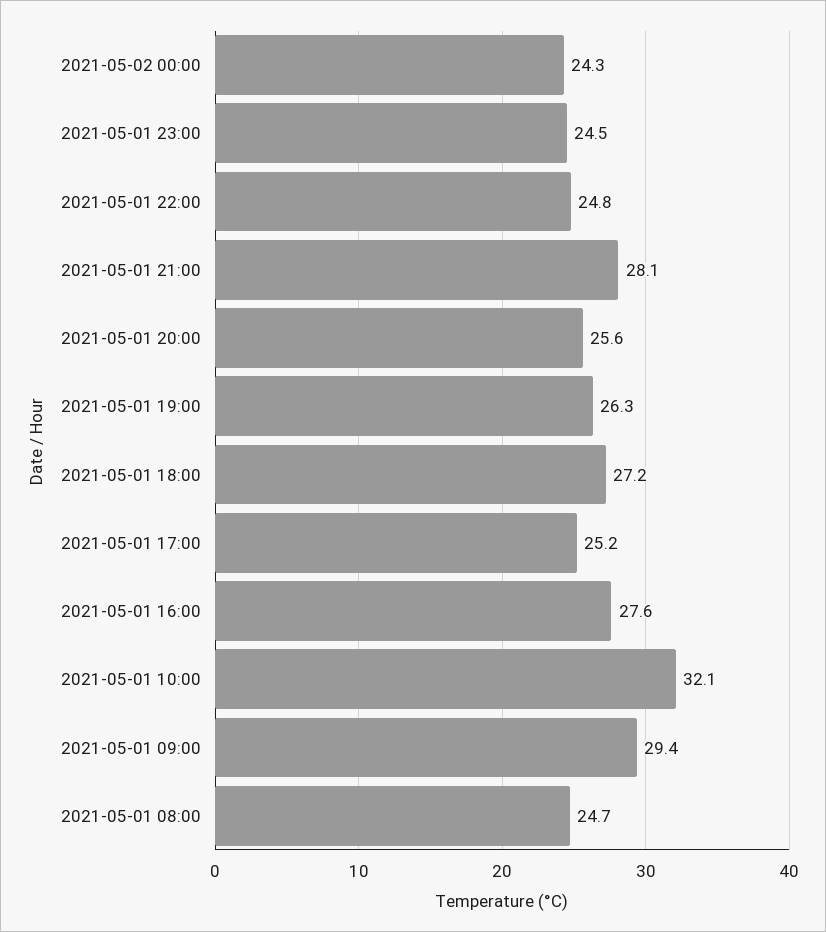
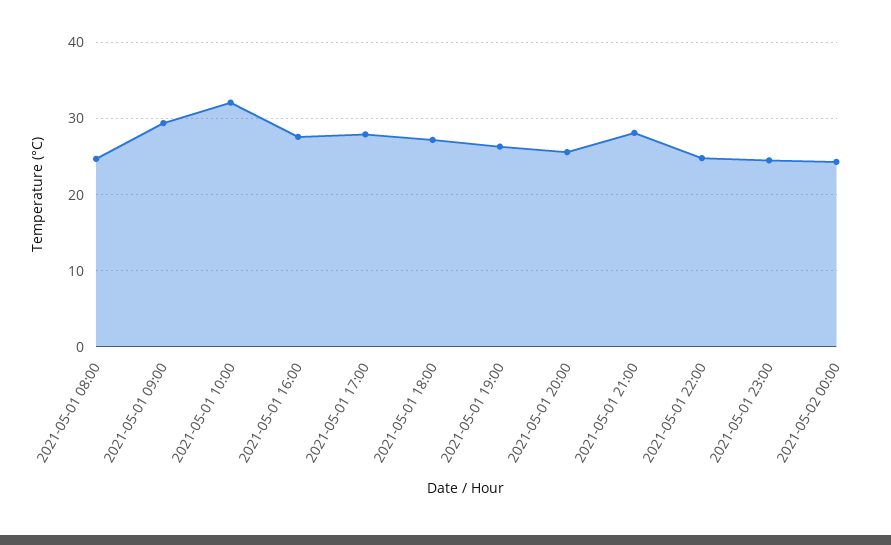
2021-05-01 17:00: 25.2 -> 28

